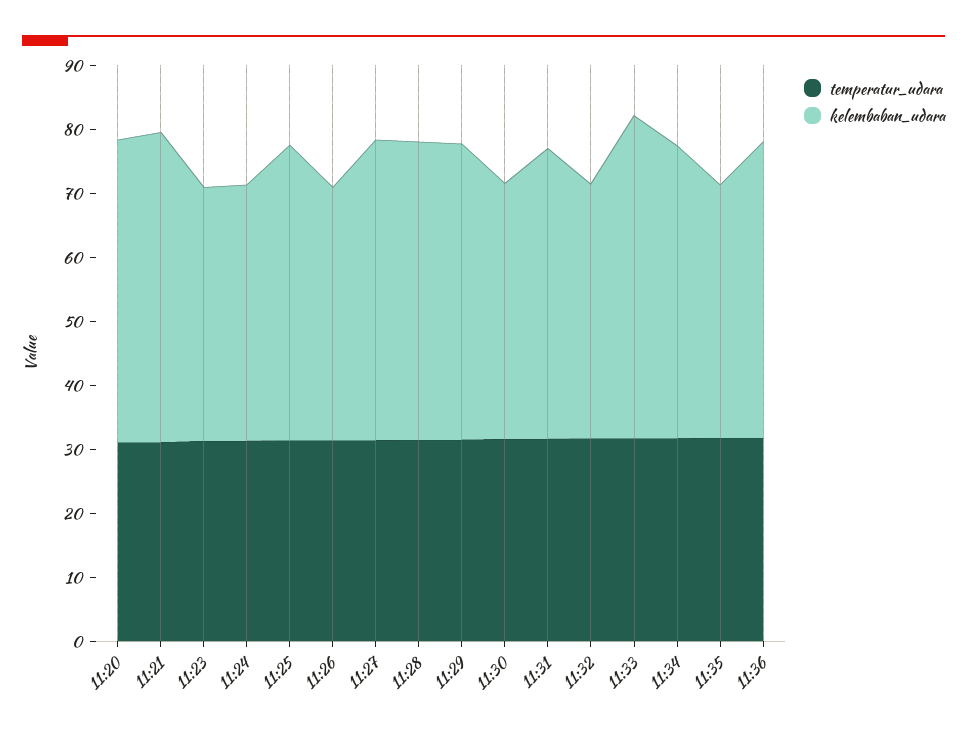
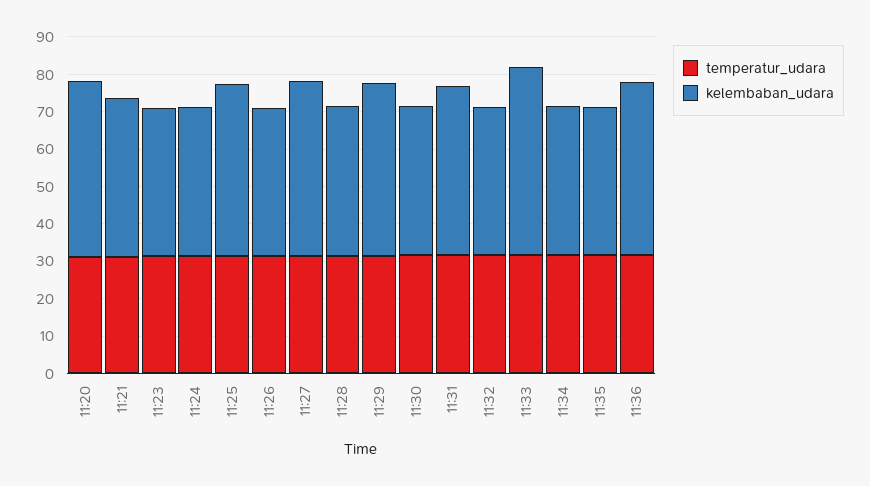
kelembaban_udara, 11:21: 48 -> 42.5
kelembaban_udara, 11:28: 46 -> 40
kelembaban_udara, 11:34: 46 -> 40

